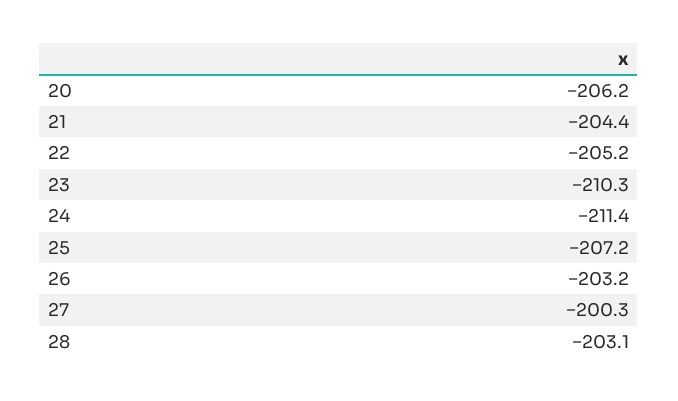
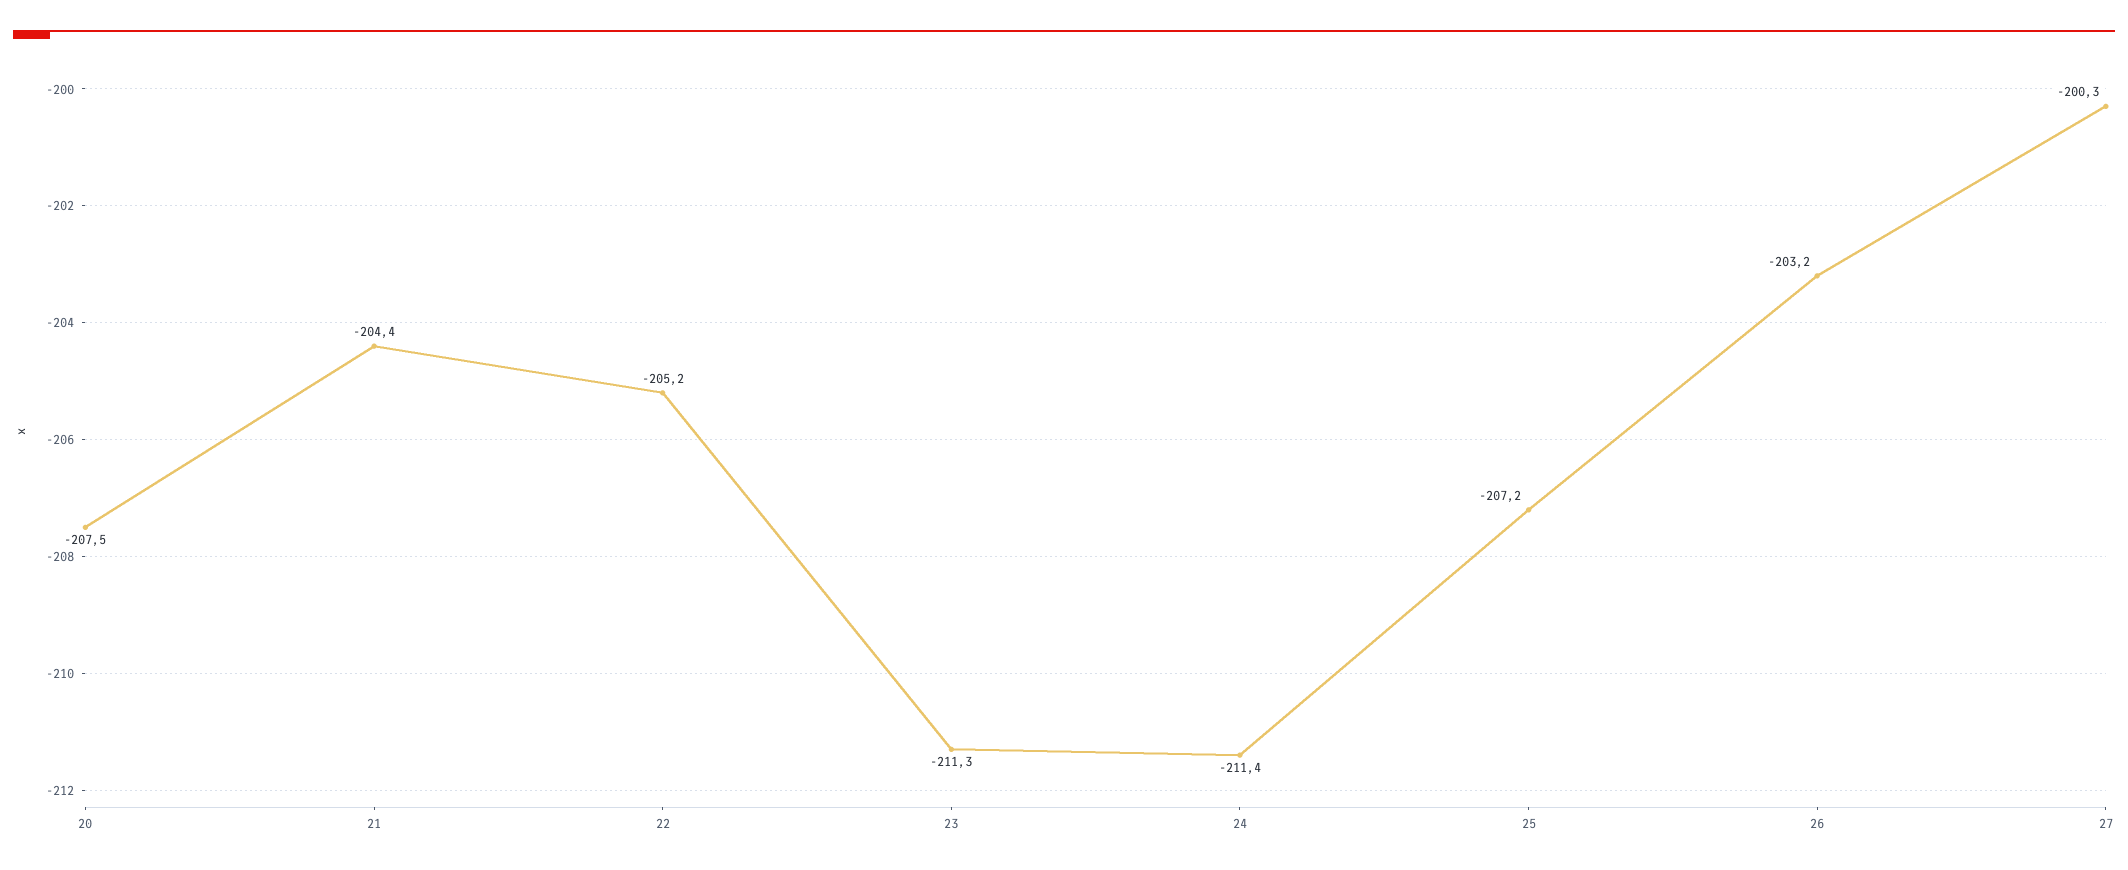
20: -206.2 -> -207.5
23: -210.3 -> -211.3
28: -203.1 -> none

